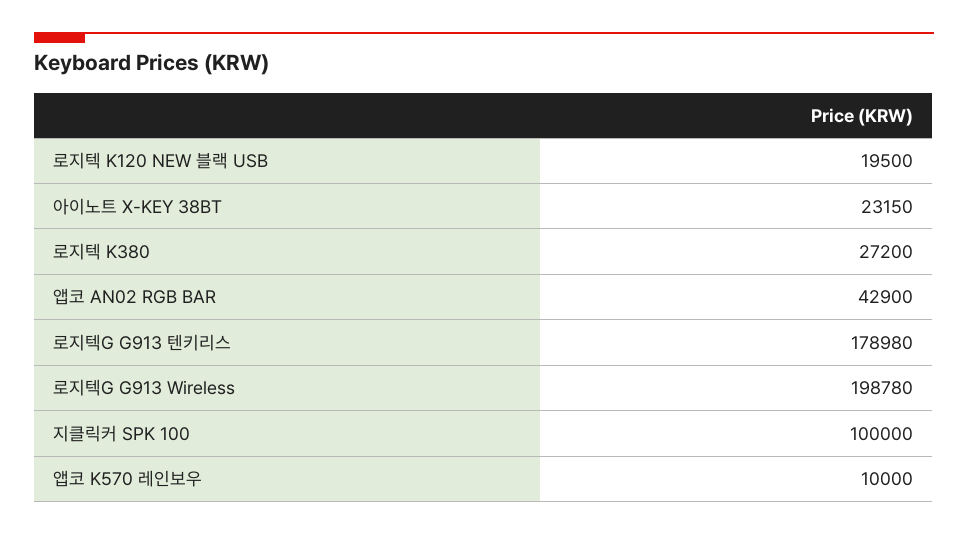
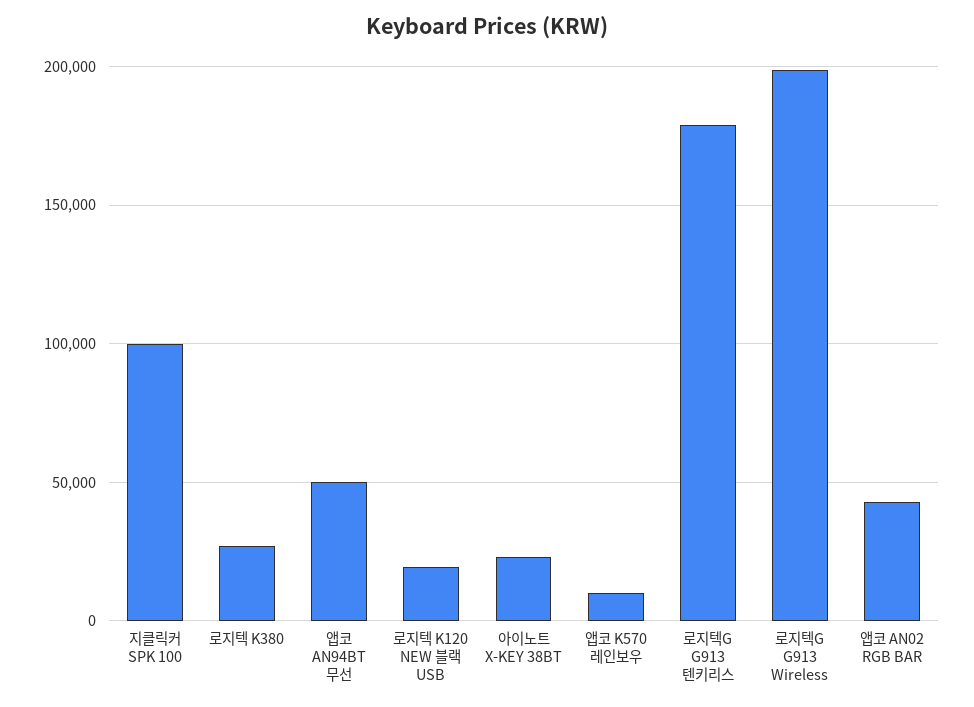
앱코 AN94BT 무선: none -> 50000

